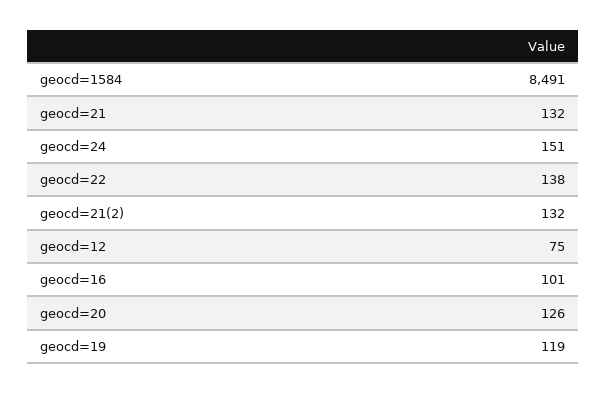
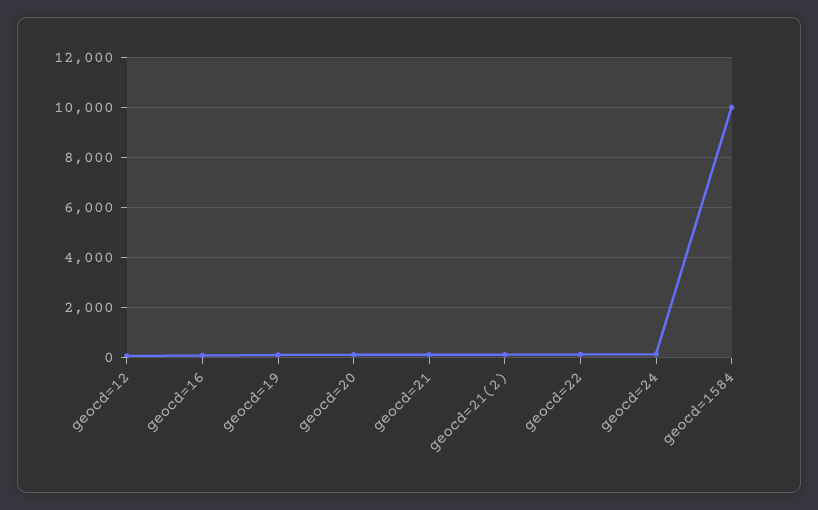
geocd=1584: 8491 -> 10000

